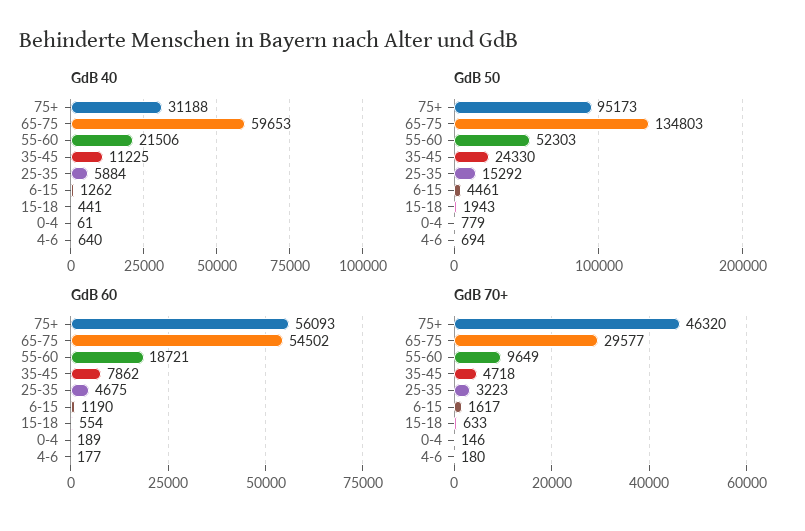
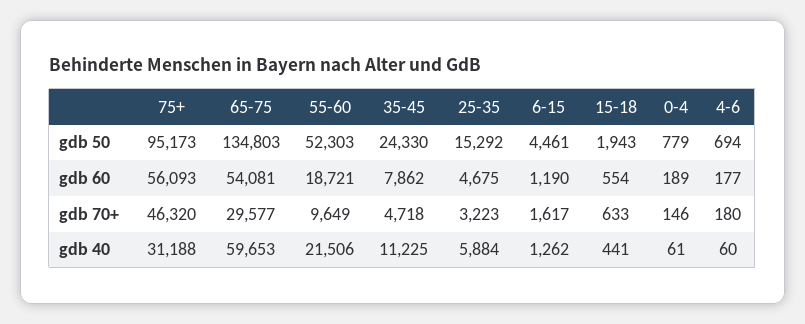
GdB 40, 4-6: 640 -> 60
GdB 60, 65-75: 54502 -> 54081

